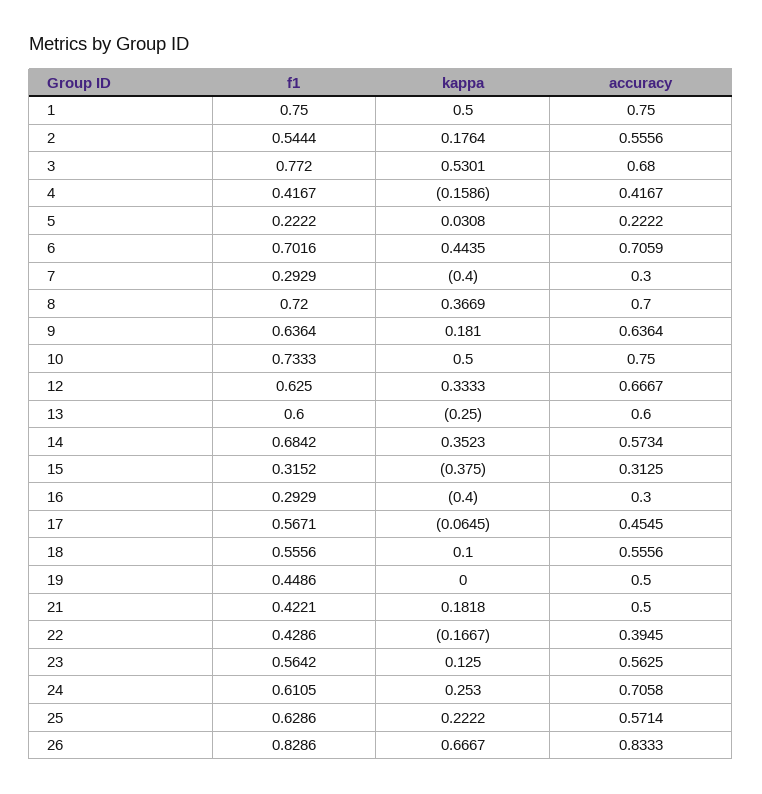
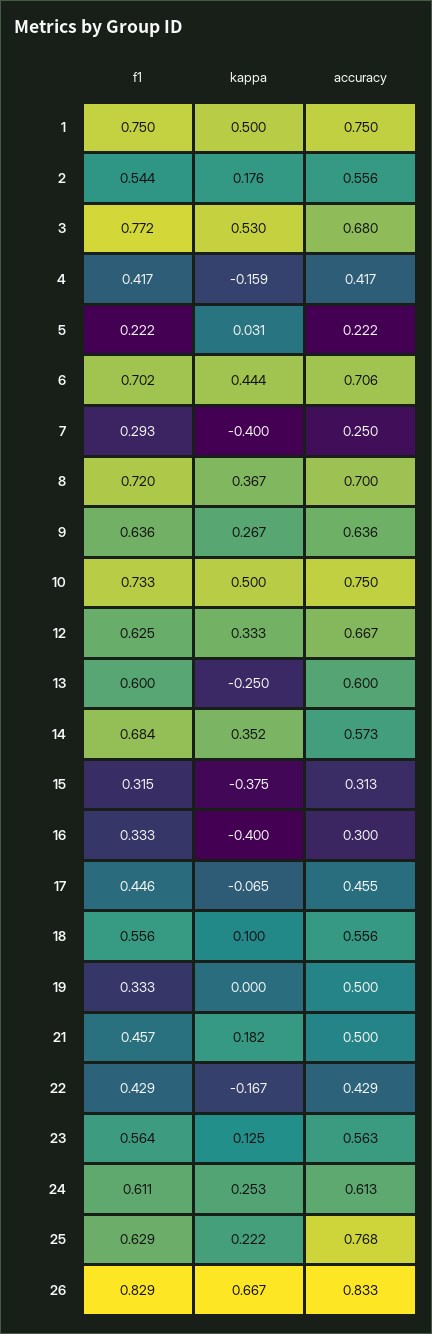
accuracy, 7: 0.3 -> 0.25
kappa, 9: 0.181 -> 0.267
f1, 16: 0.2929 -> 0.333
f1, 17: 0.5671 -> 0.446
f1, 19: 0.4486 -> 0.333
f1, 21: 0.4221 -> 0.457
accuracy, 22: 0.3945 -> 0.429
accuracy, 24: 0.7058 -> 0.613
accuracy, 25: 0.5714 -> 0.768

